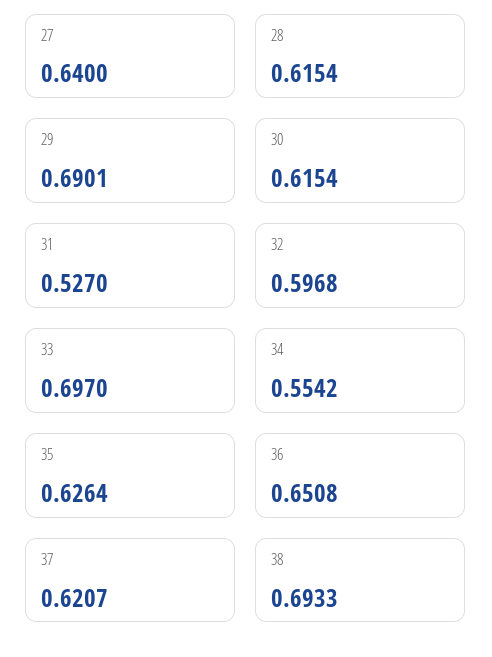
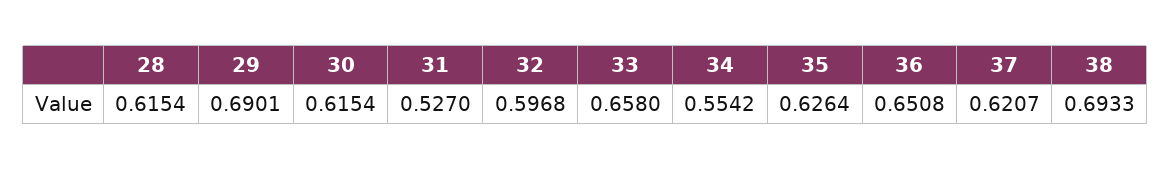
27: 0.64 -> none
33: 0.697 -> 0.658

